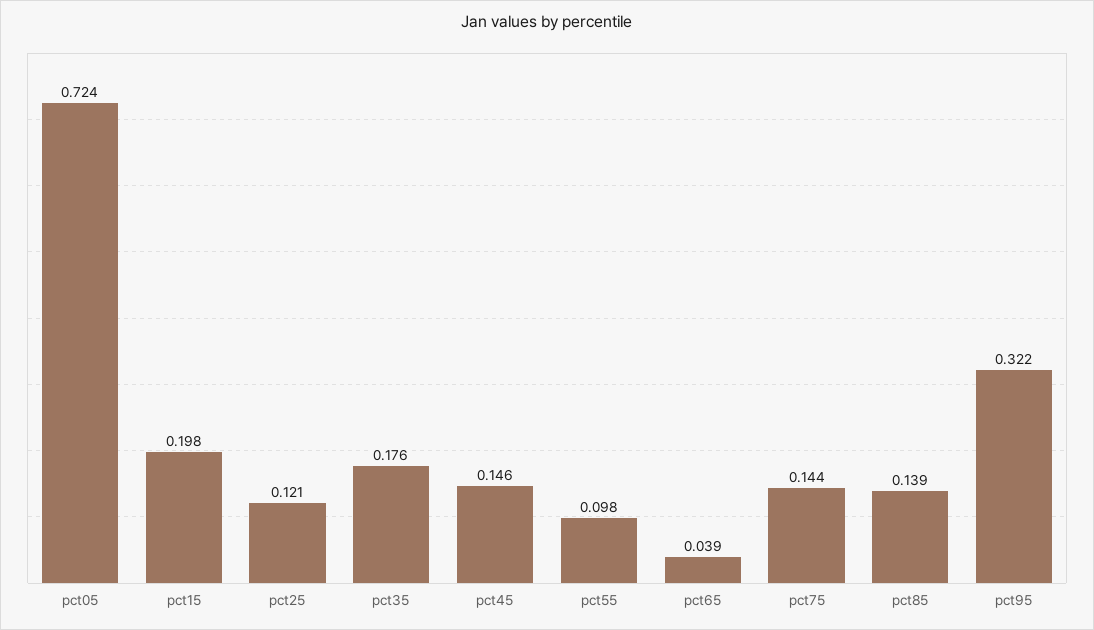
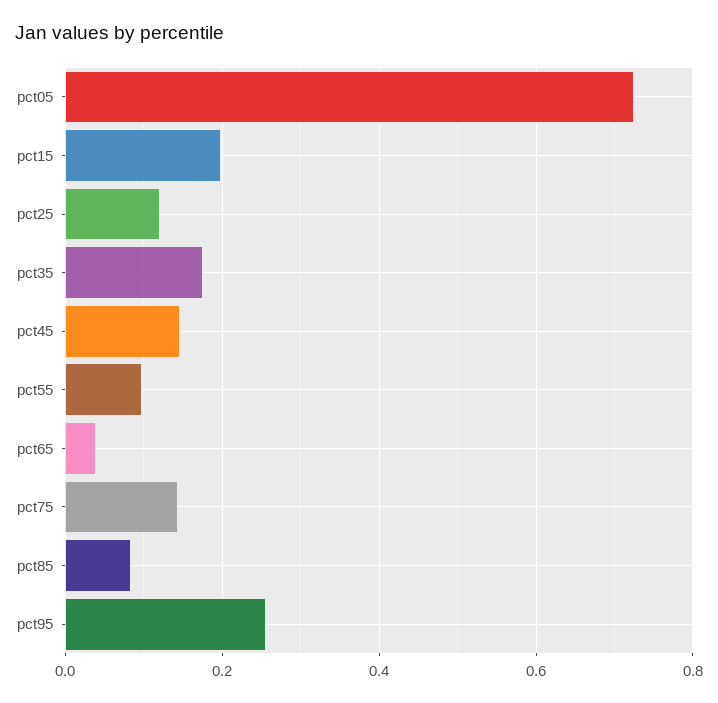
pct85: 0.139 -> 0.08
pct95: 0.322 -> 0.26

